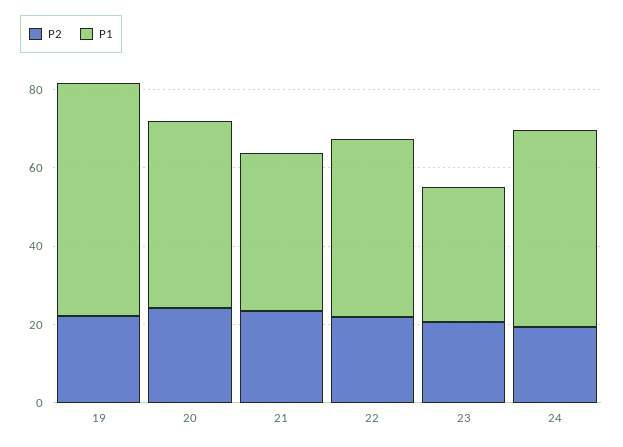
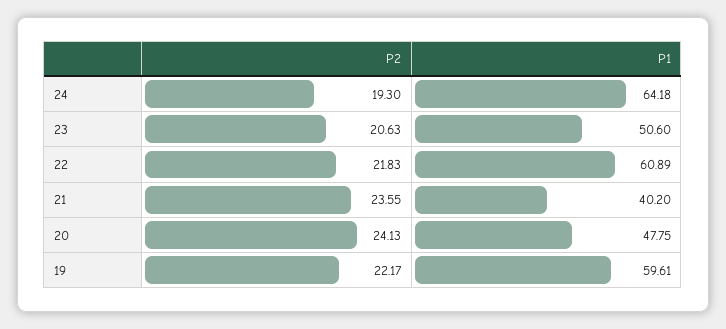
P1, 22: 45 -> 60.89
P1, 23: 35 -> 50.6
P1, 24: 50 -> 64.18

